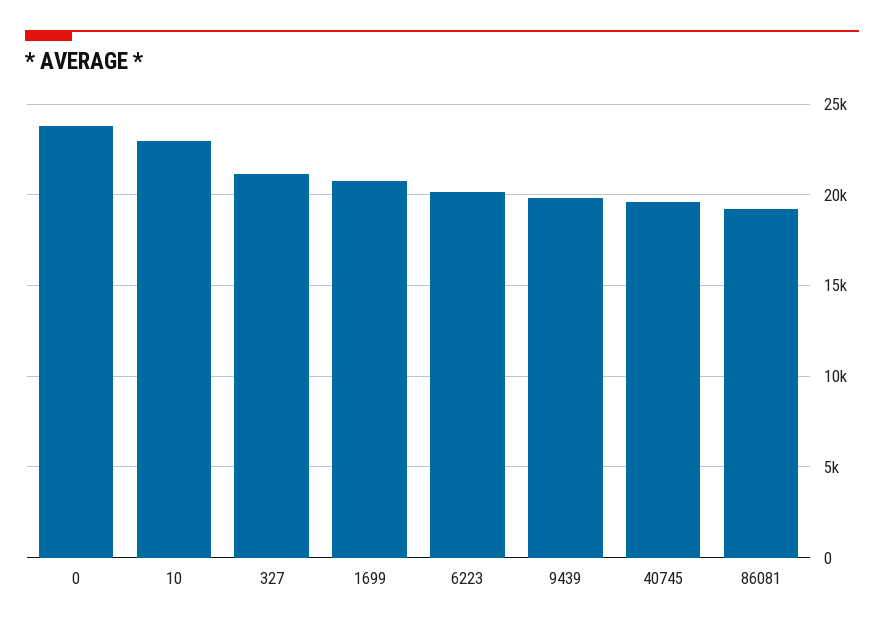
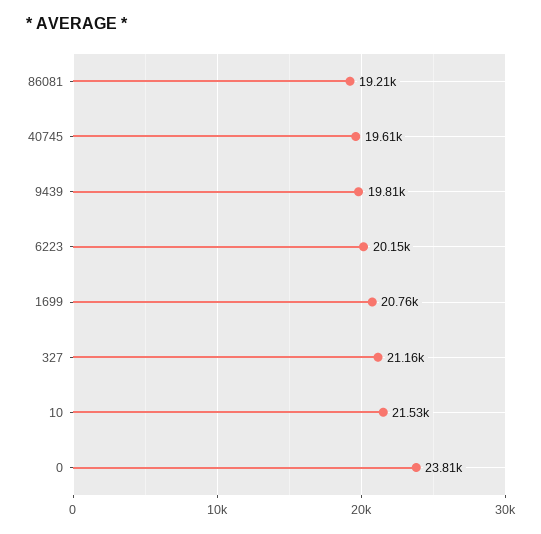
10: 23000 -> 21530

